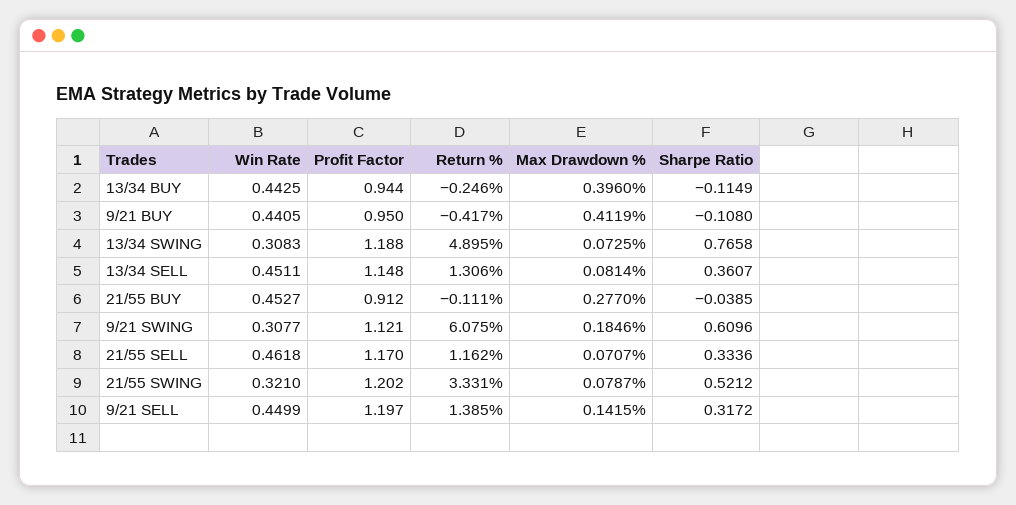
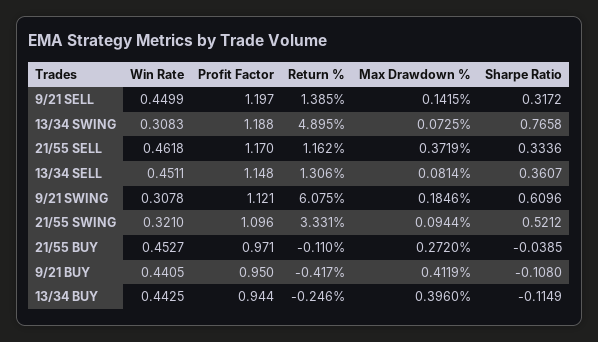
Profit Factor, 21/55 BUY: 0.912 -> 0.971
Return %, 21/55 BUY: -0.111 -> -0.11
Max Drawdown %, 21/55 BUY: 0.277 -> 0.272
Win Rate, 9/21 SWING: 0.3077 -> 0.3078
Max Drawdown %, 21/55 SELL: 0.0707 -> 0.3719
Profit Factor, 21/55 SWING: 1.202 -> 1.096
Max Drawdown %, 21/55 SWING: 0.0787 -> 0.0944

